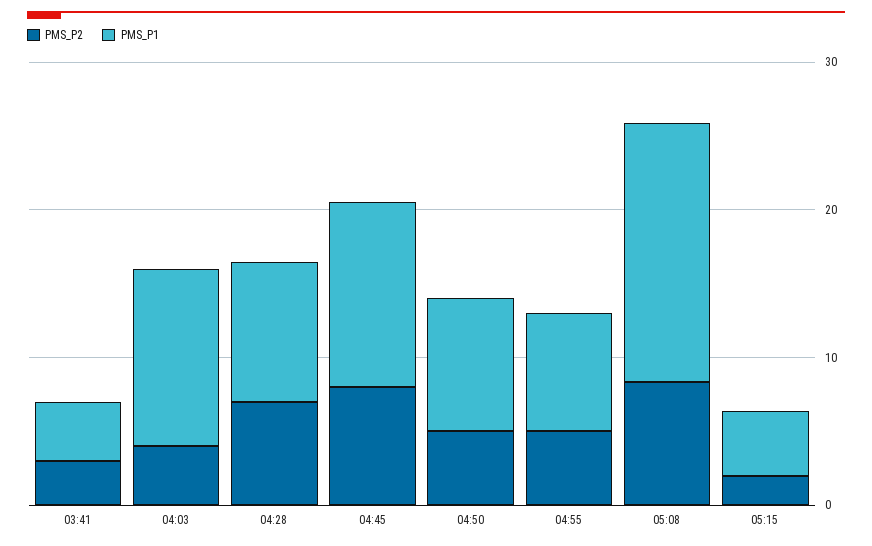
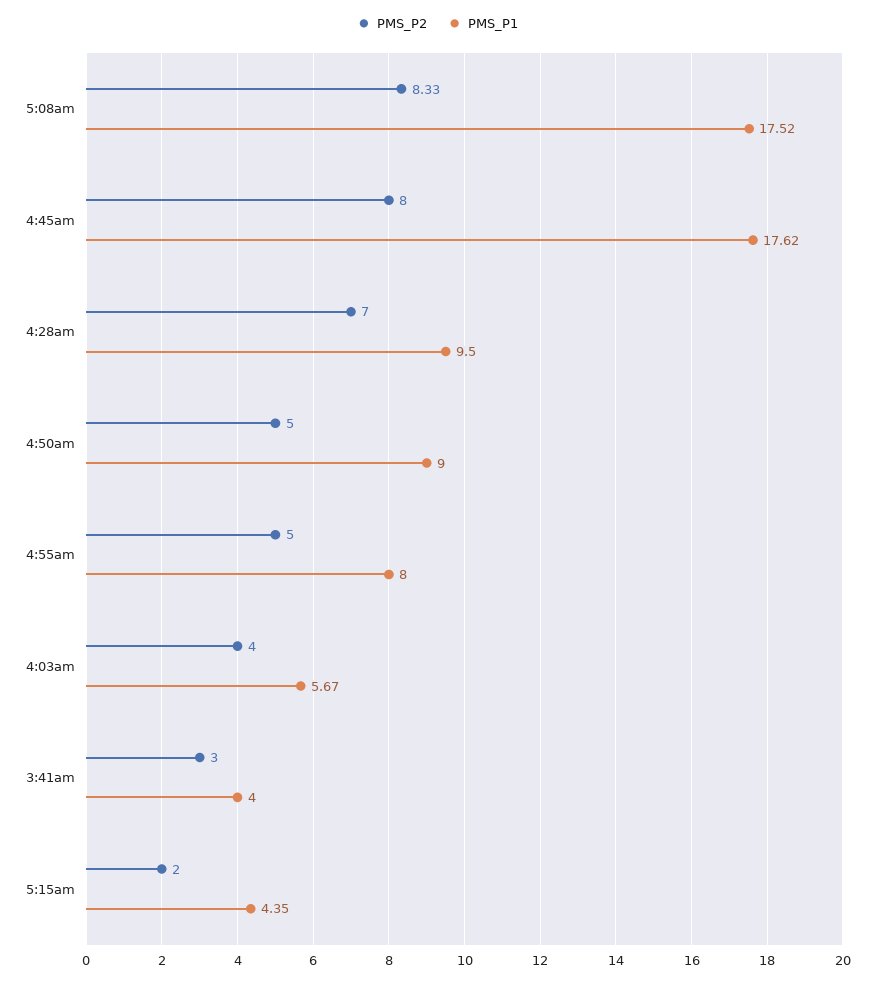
PMS_P1, 04:03: 12 -> 5.67
PMS_P1, 04:45: 12 -> 17.62

